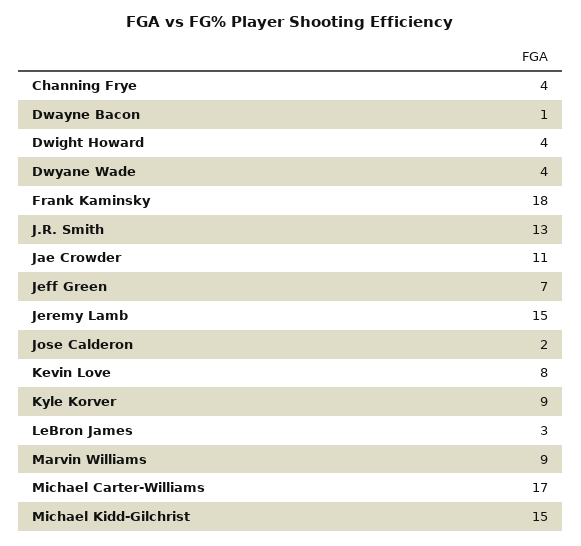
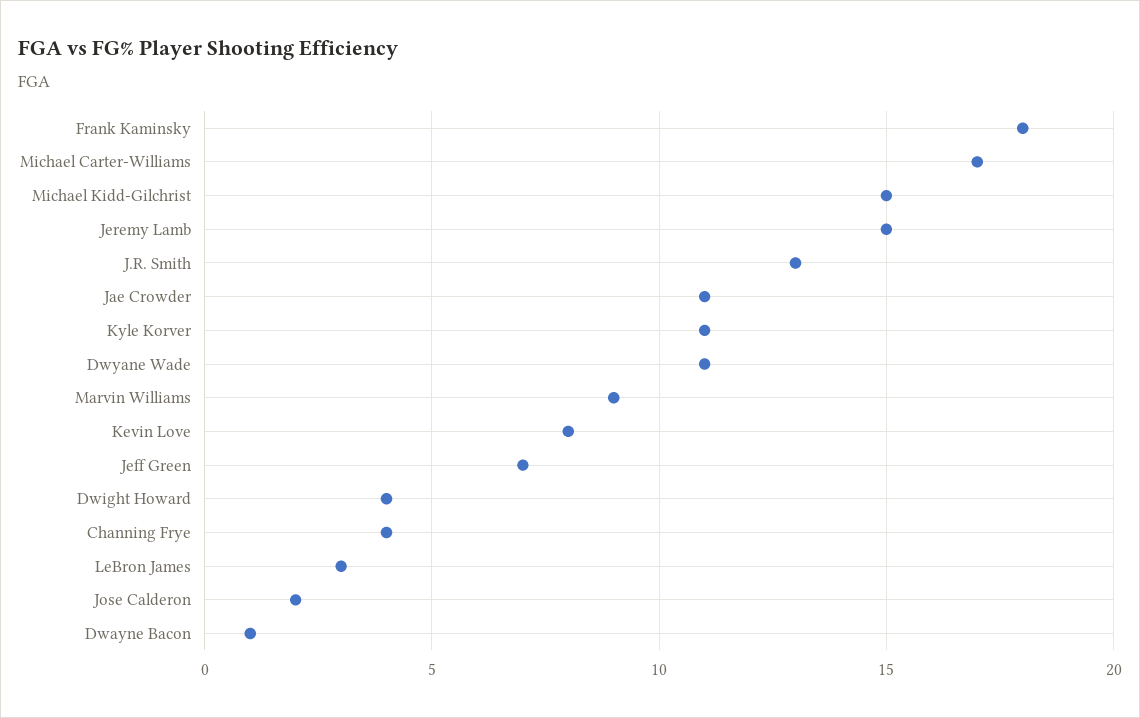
Dwyane Wade: 4 -> 11
Kyle Korver: 9 -> 11

